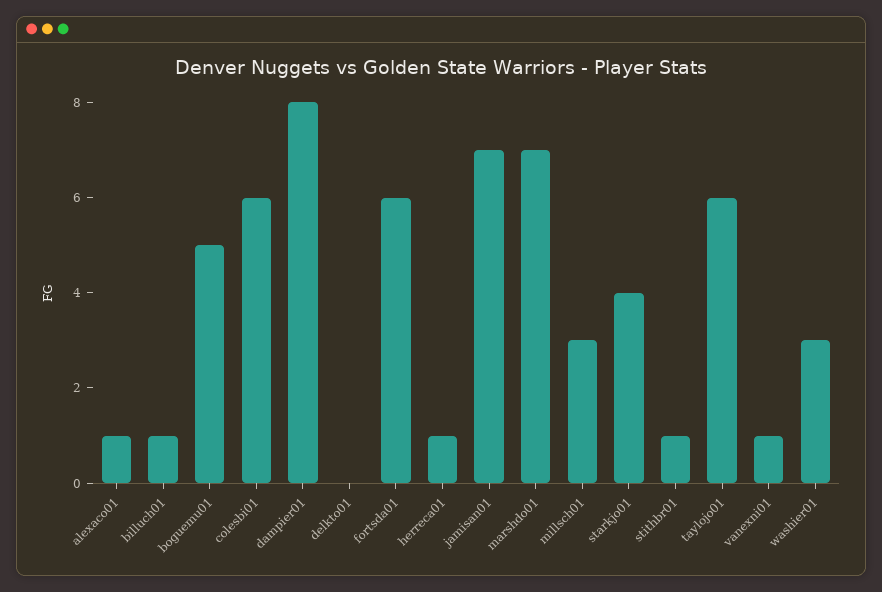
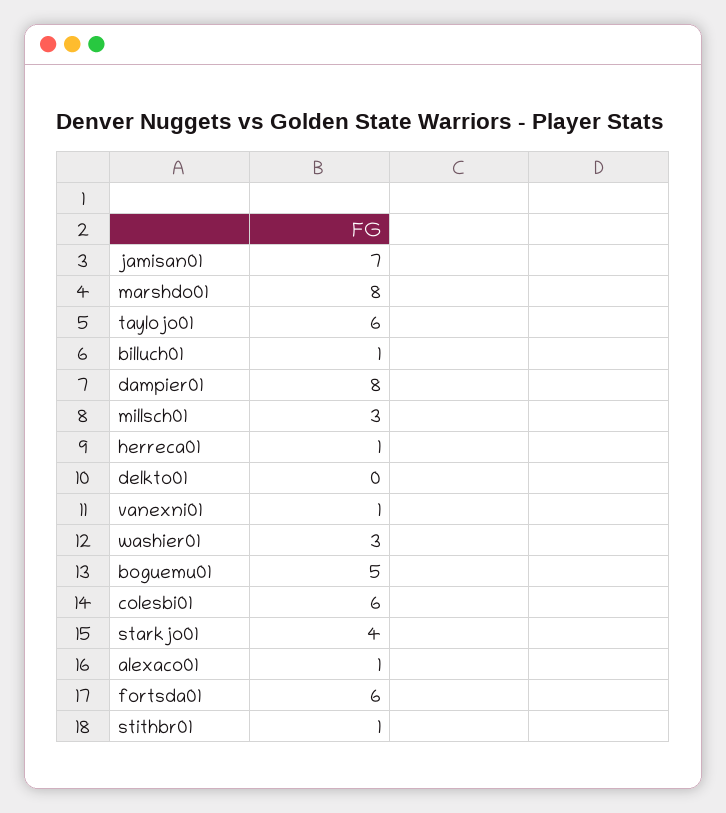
marshdo01: 7 -> 8

